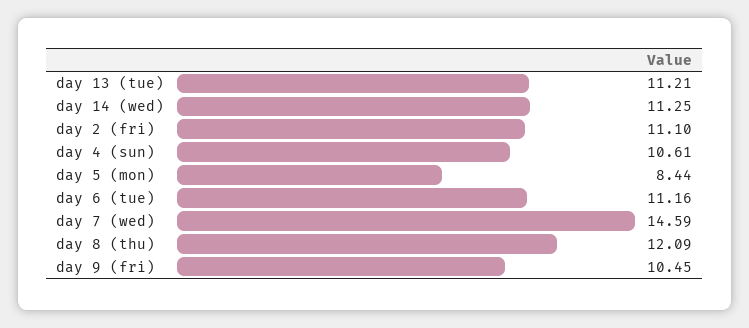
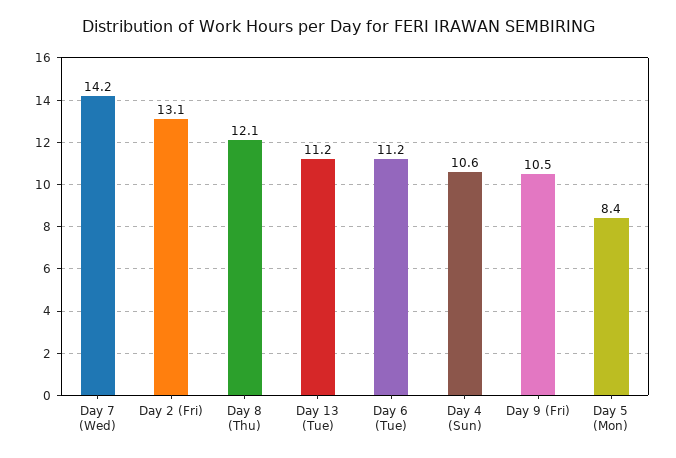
day 14 (wed): 11.25 -> none
day 2 (fri): 11.1 -> 13.1
day 7 (wed): 14.59 -> 14.2

